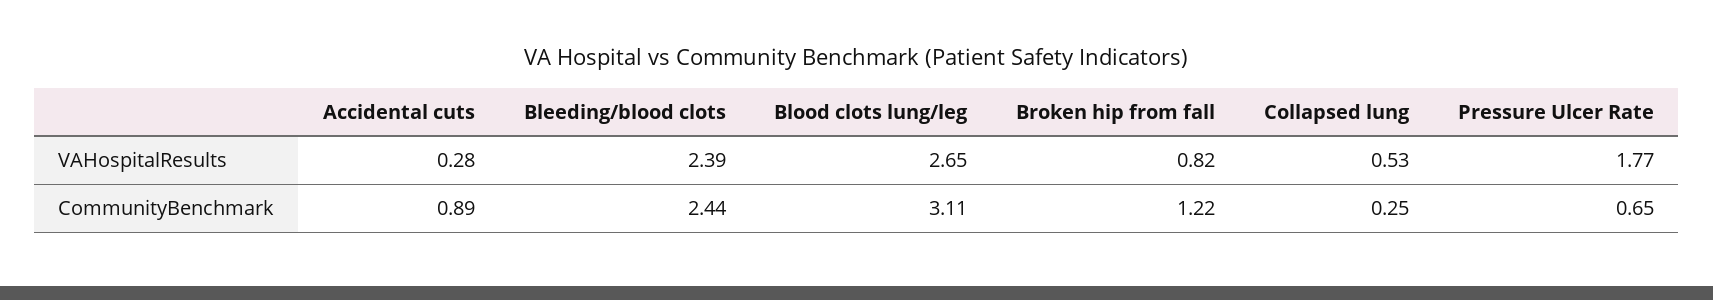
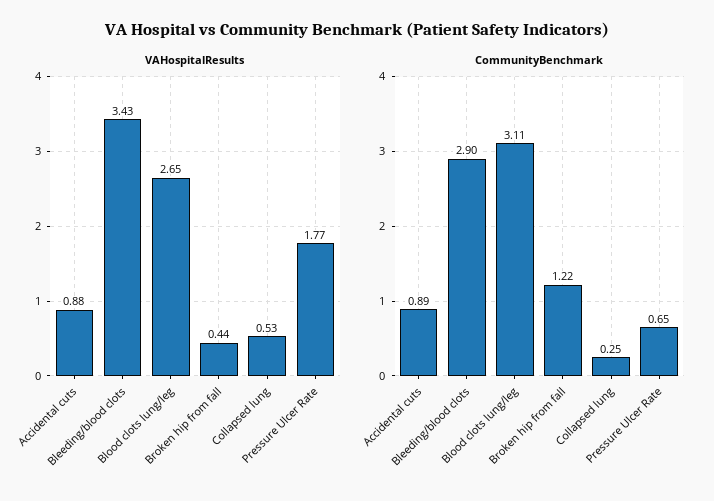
VAHospitalResults, Accidental cuts: 0.28 -> 0.88
VAHospitalResults, Bleeding/blood clots: 2.39 -> 3.43
VAHospitalResults, Broken hip from fall: 0.82 -> 0.44
CommunityBenchmark, Bleeding/blood clots: 2.44 -> 2.9

